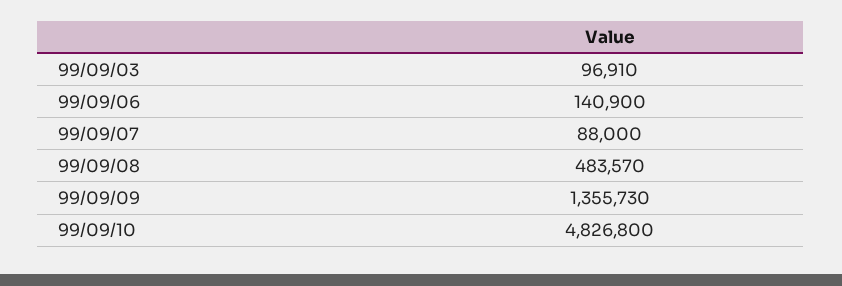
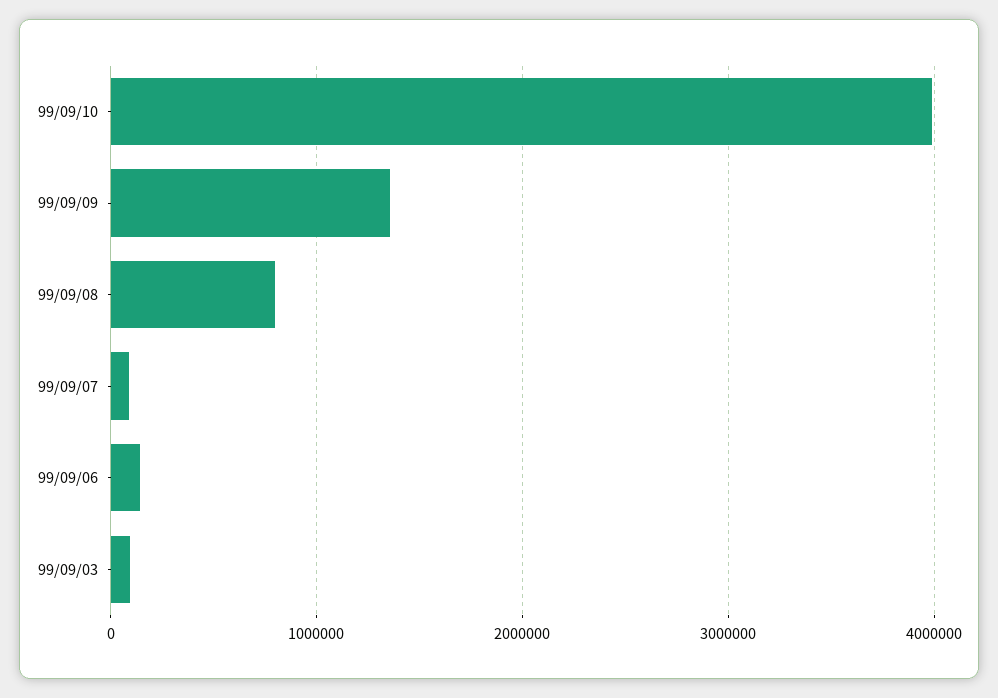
99/09/08: 483570 -> 800000
99/09/10: 4826800 -> 4000000

